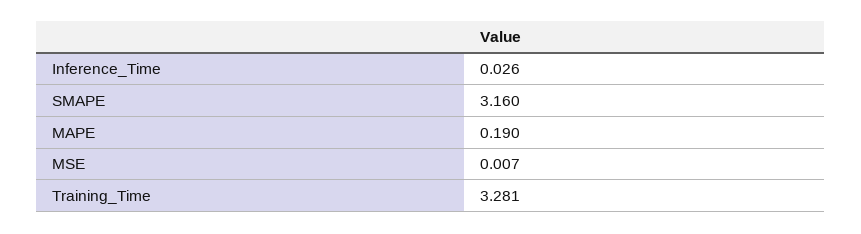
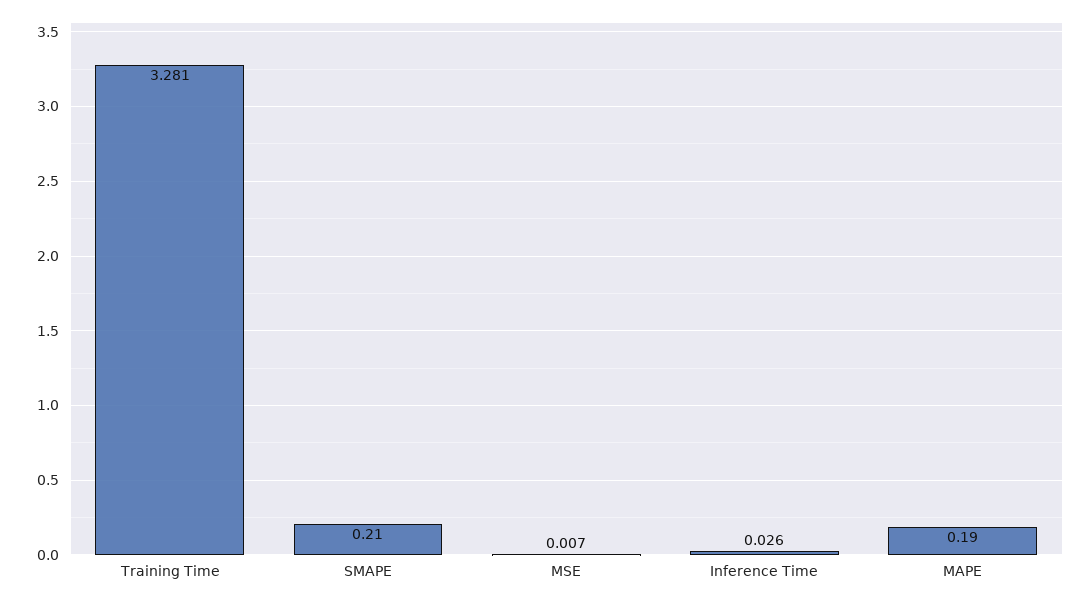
SMAPE: 3.16 -> 0.21

